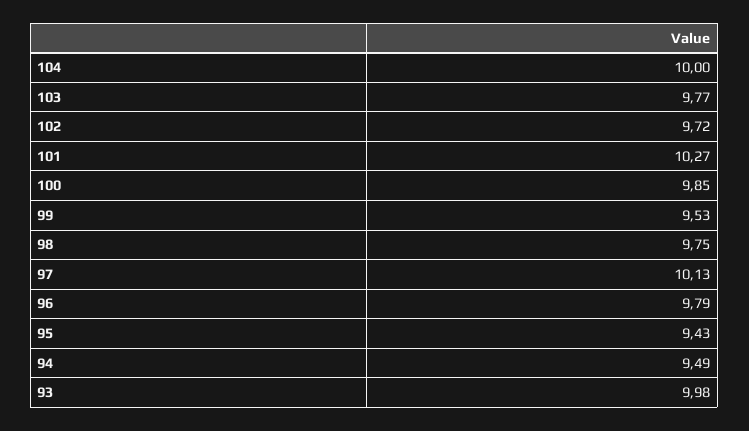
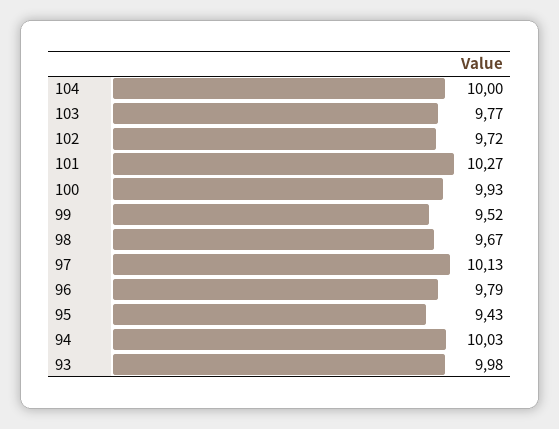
100: 9.85 -> 9.93
99: 9.53 -> 9.52
98: 9.75 -> 9.67
94: 9.49 -> 10.03

